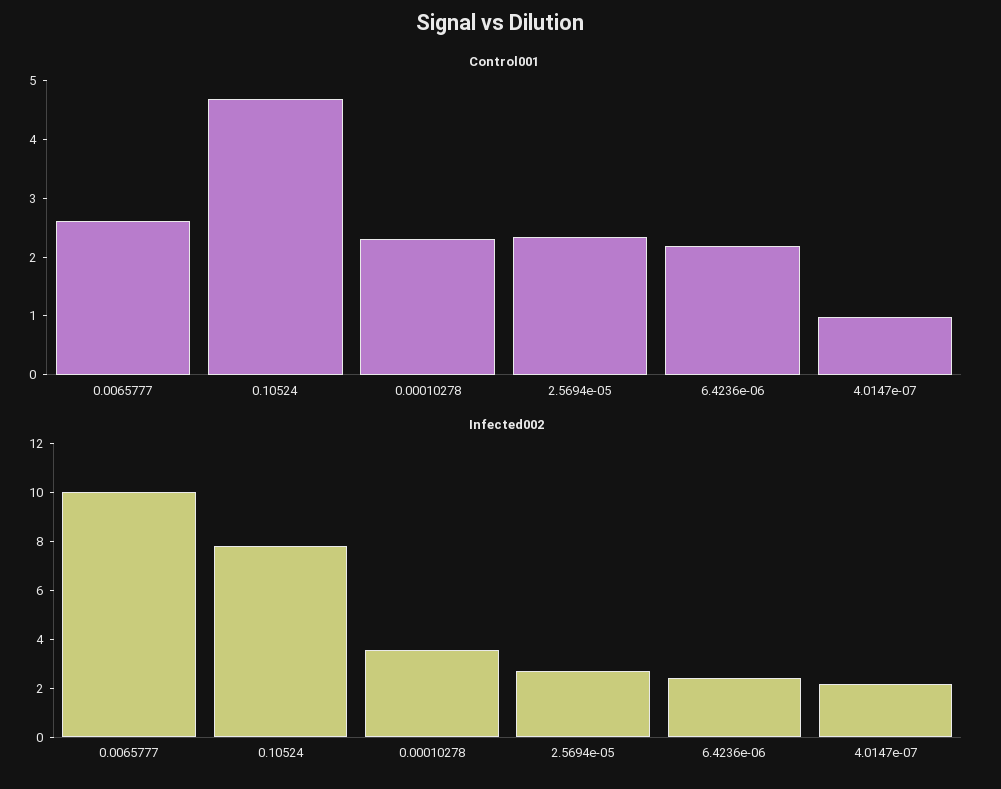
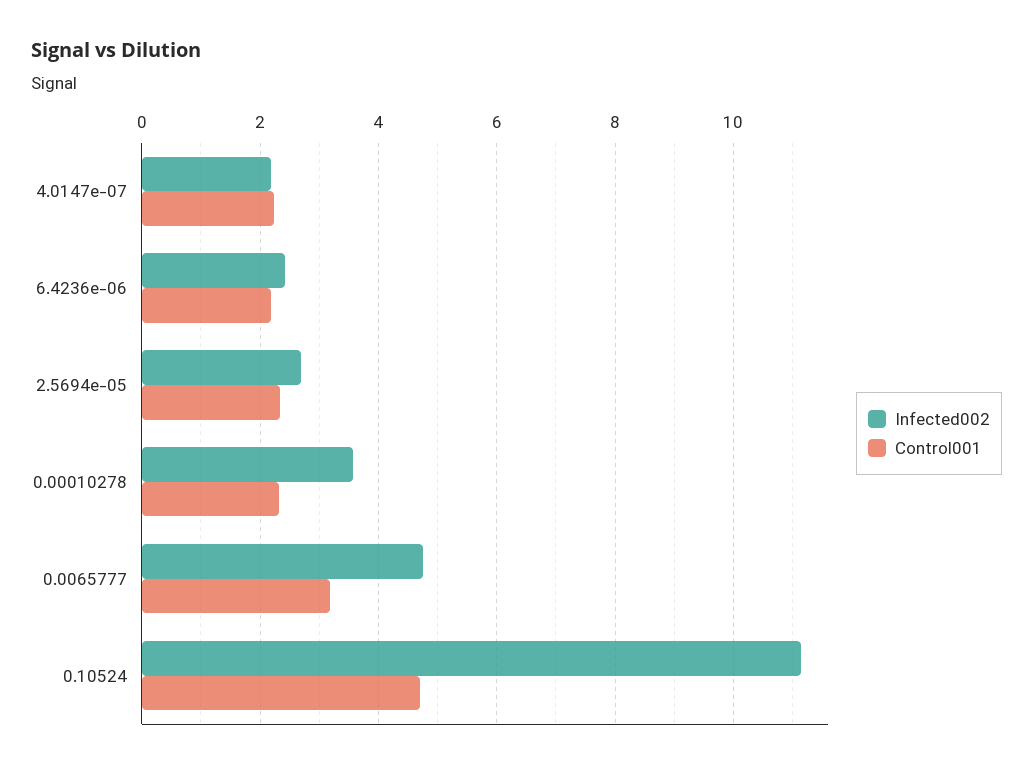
Control001, 0.0065777: 2.6 -> 3.2
Control001, 4.0147e-07: 1 -> 2.2
Infected002, 0.0065777: 10 -> 4.8
Infected002, 0.10524: 8 -> 11.2

